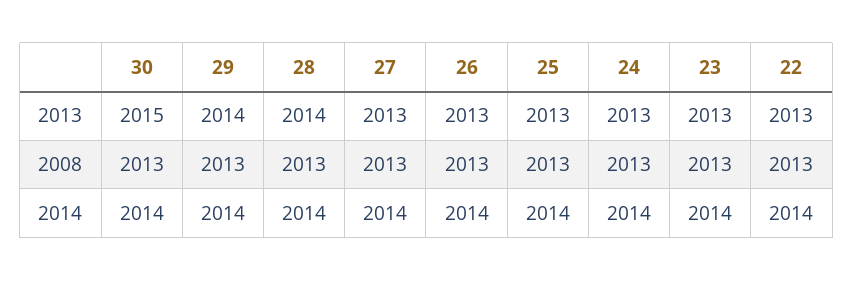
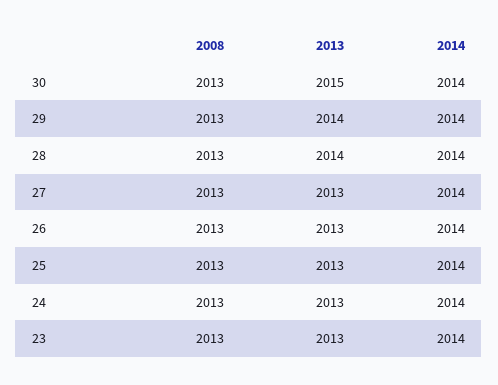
22, 2013: 2013 -> none
22, 2008: 2013 -> none
22, 2014: 2014 -> none

